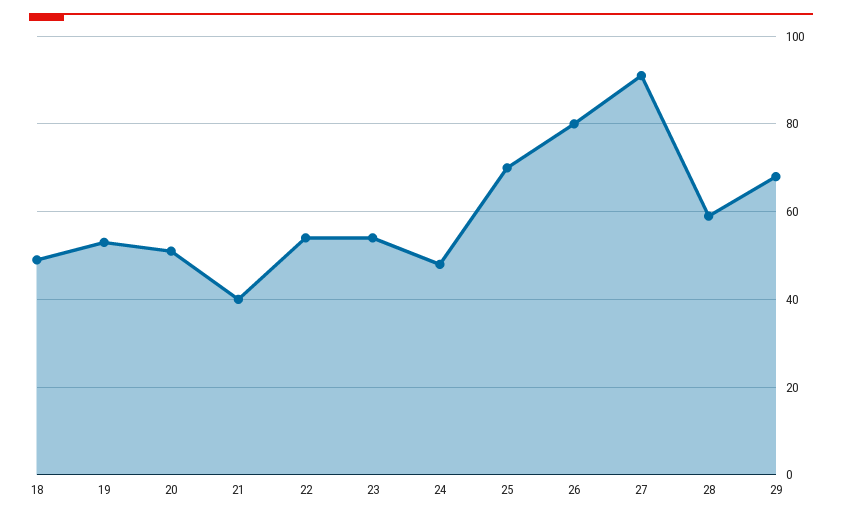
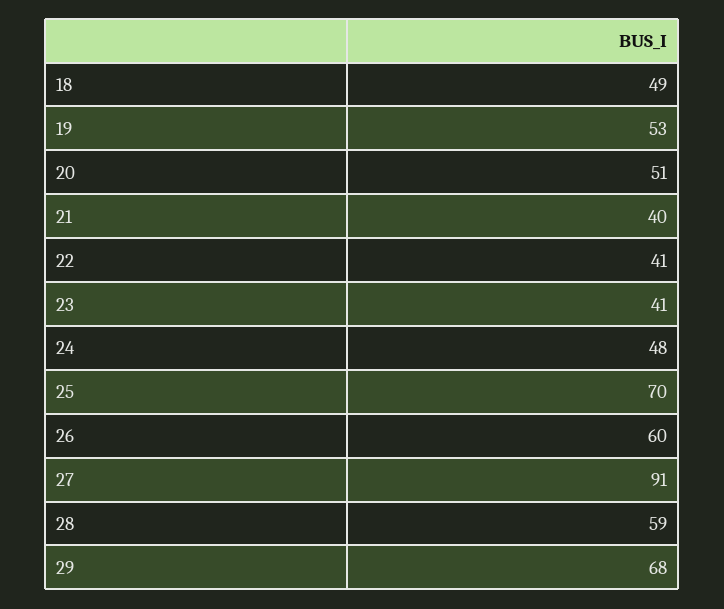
22: 55 -> 41
23: 55 -> 41
26: 80 -> 60

